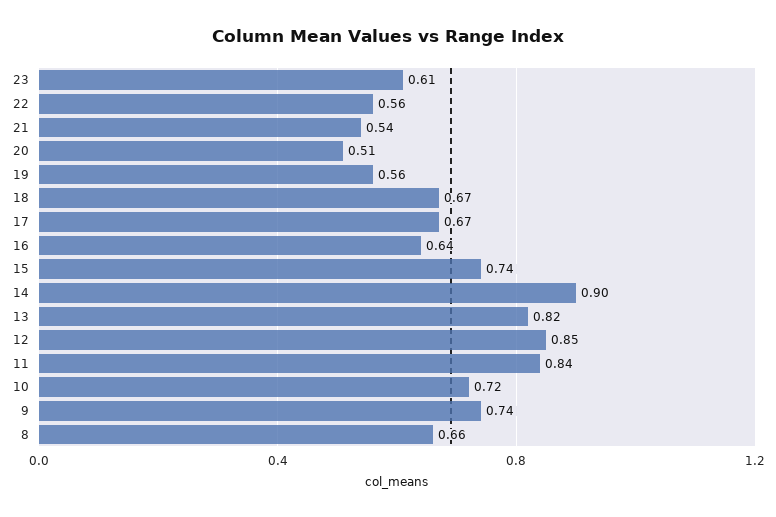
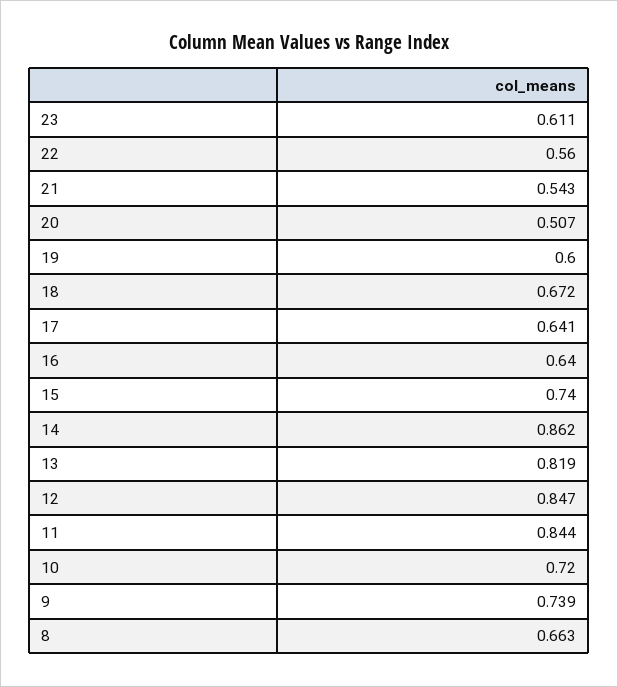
19: 0.56 -> 0.6
17: 0.67 -> 0.641
14: 0.9 -> 0.862

